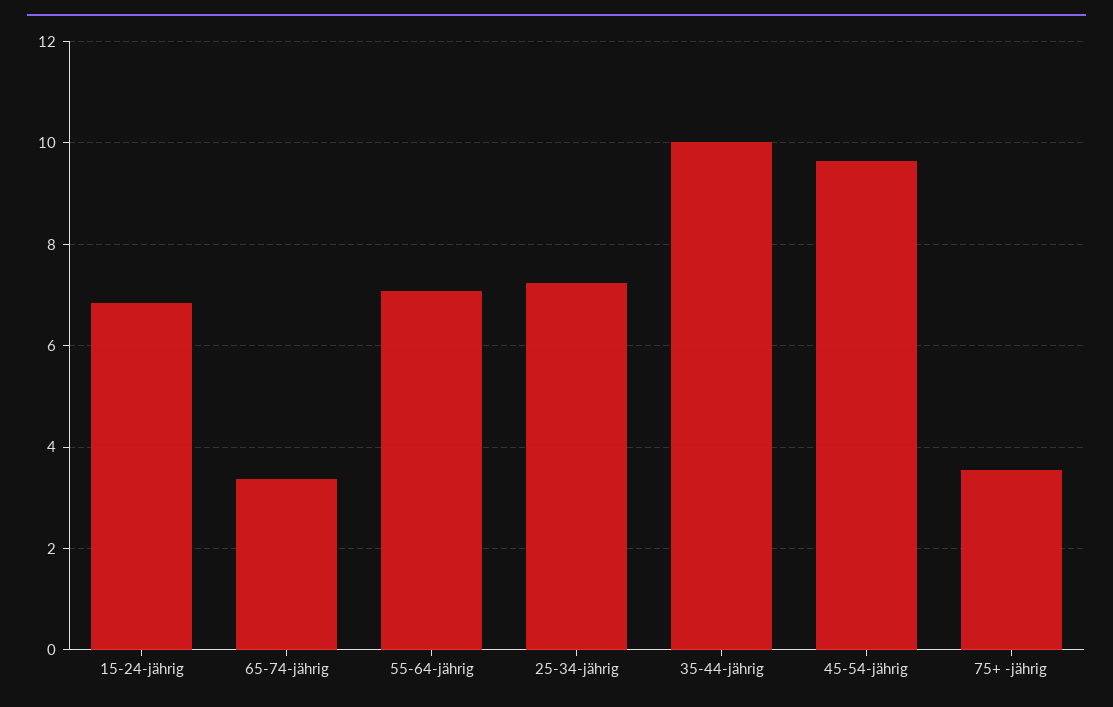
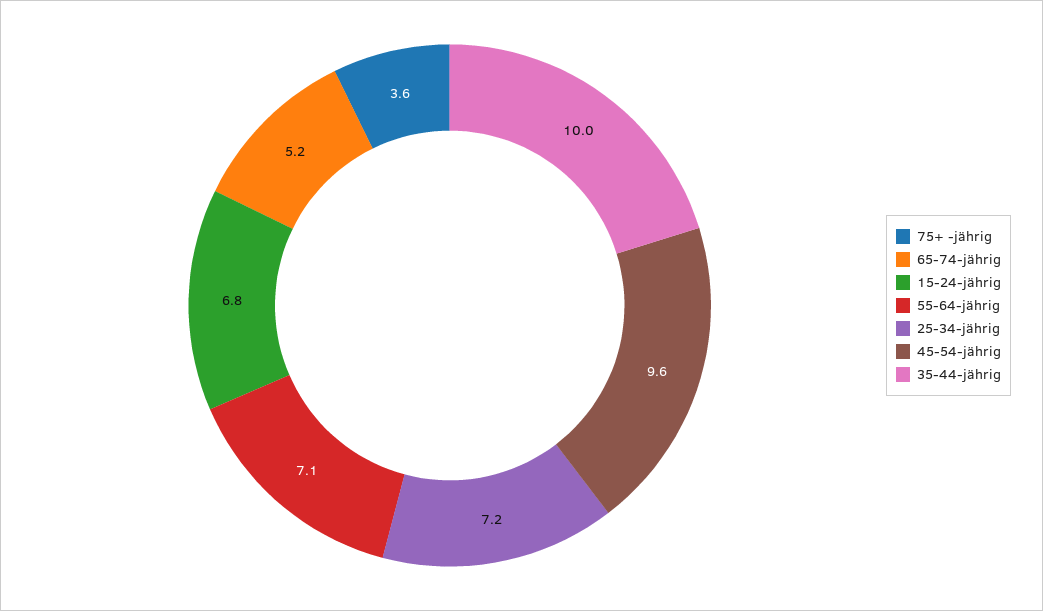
65-74-jährig: 3.4 -> 5.2

